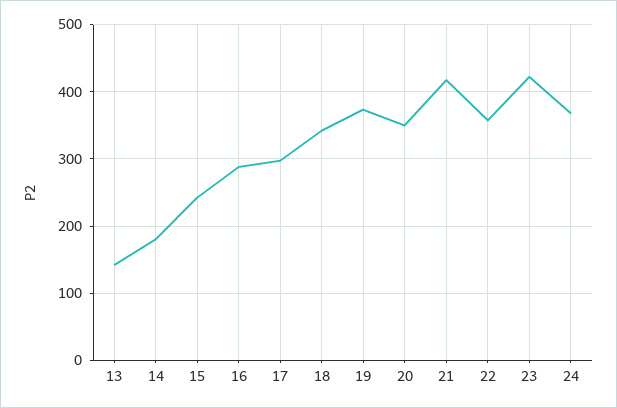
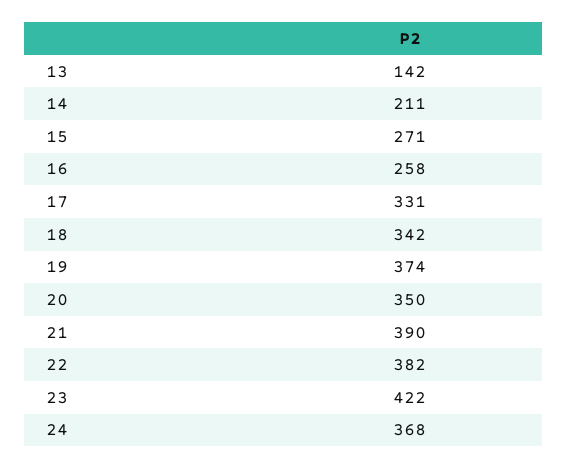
14: 180 -> 211
15: 240 -> 271
16: 290 -> 258
17: 300 -> 331
21: 420 -> 390
22: 360 -> 382

